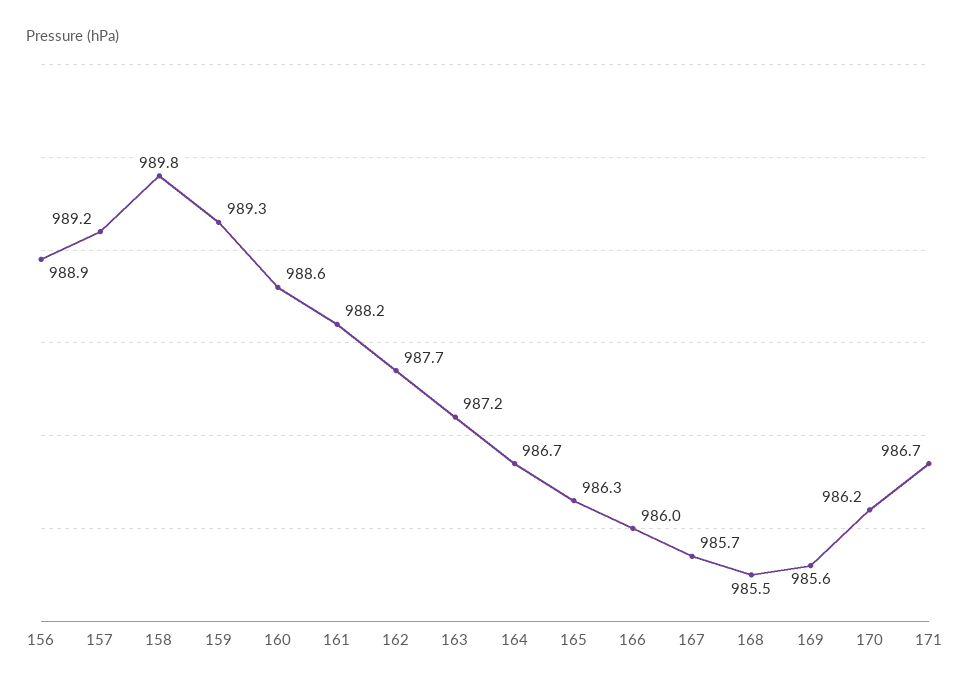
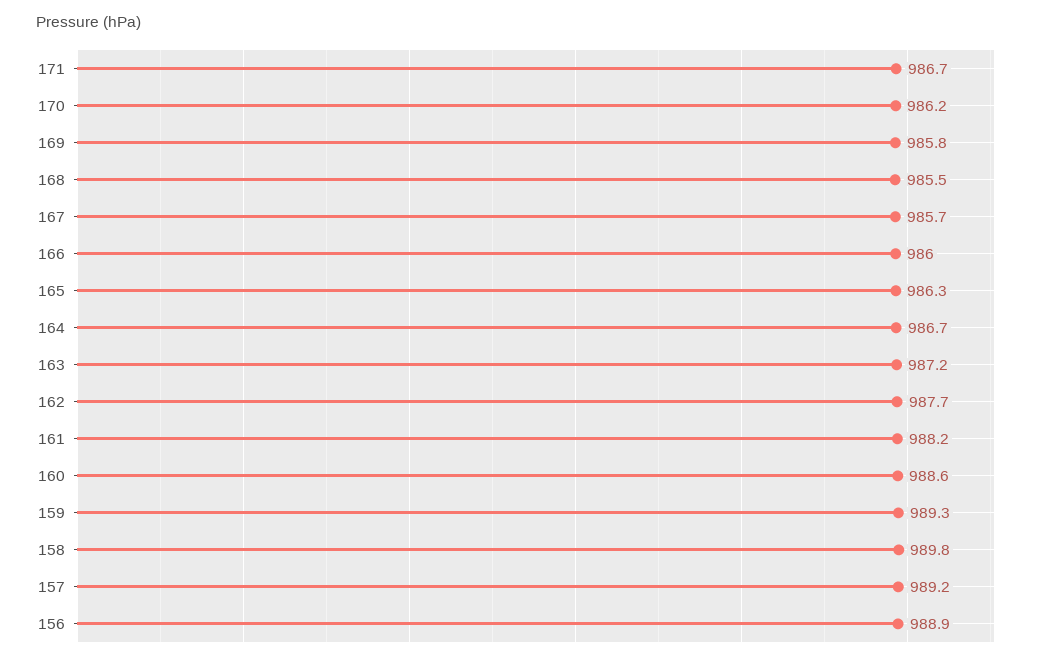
169: 985.6 -> 985.8

